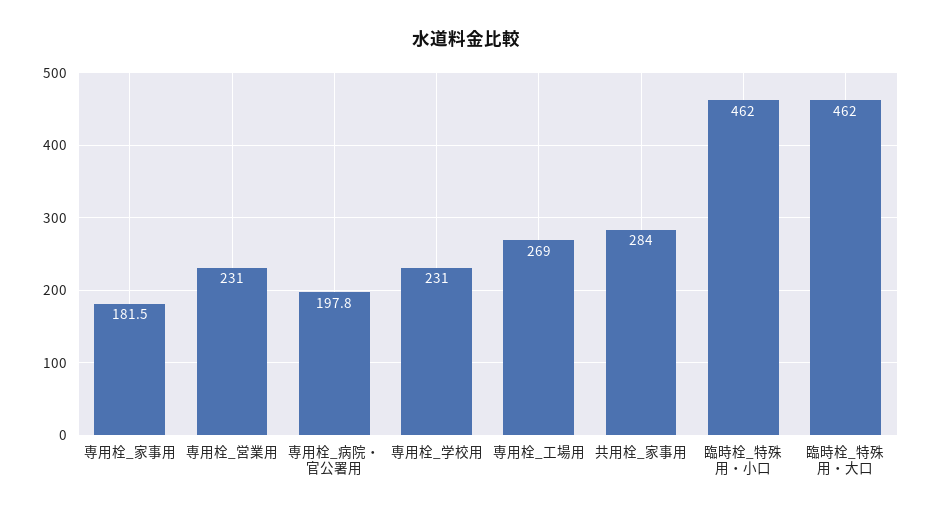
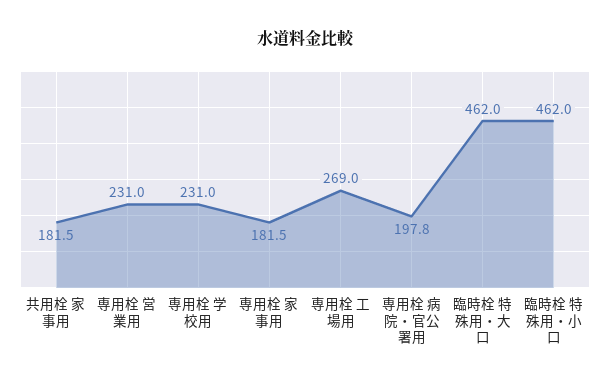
共用栓_家事用: 284 -> 181.5

